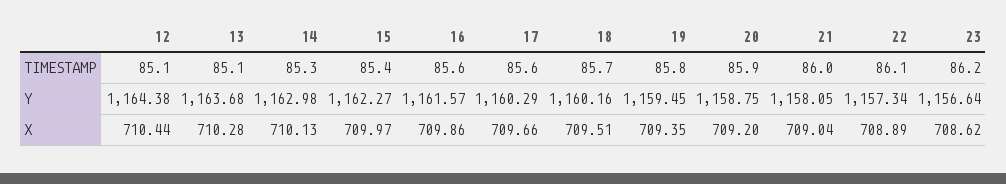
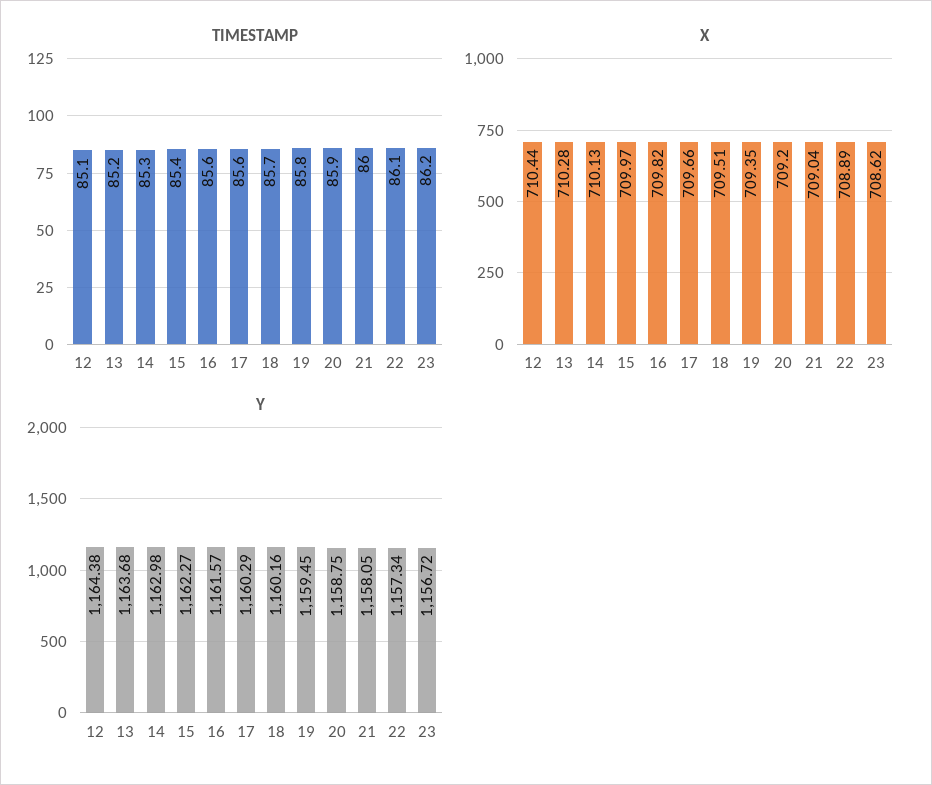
TIMESTAMP, 13: 85.1 -> 85.2
Y, 23: 1156.64 -> 1156.72
X, 16: 709.86 -> 709.82

